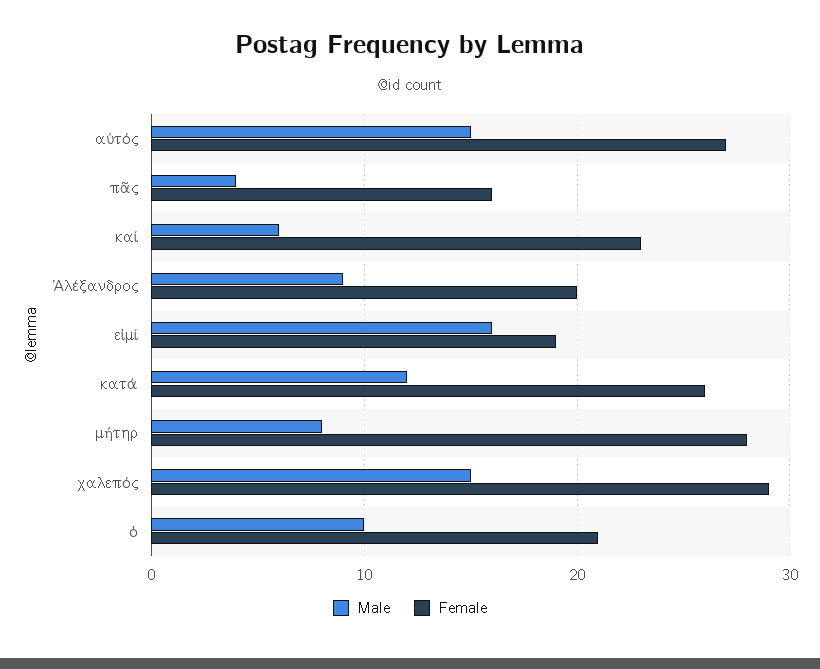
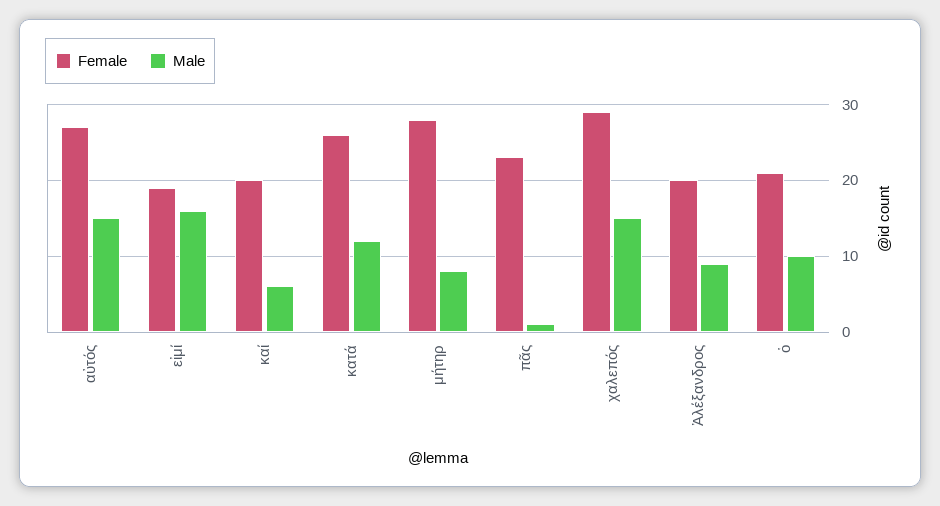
Male, πᾶς: 4 -> 1
Female, πᾶς: 16 -> 23
Female, καί: 23 -> 20

